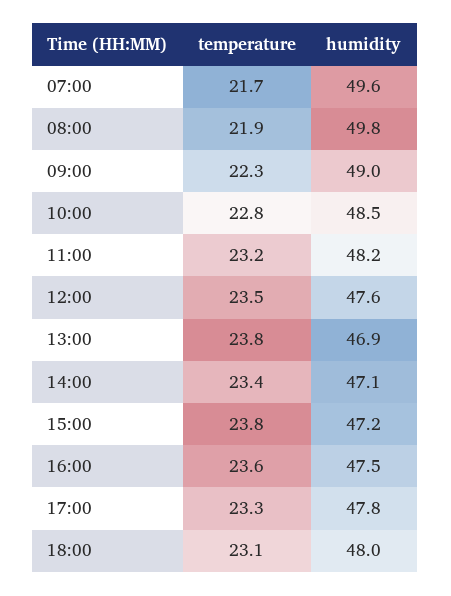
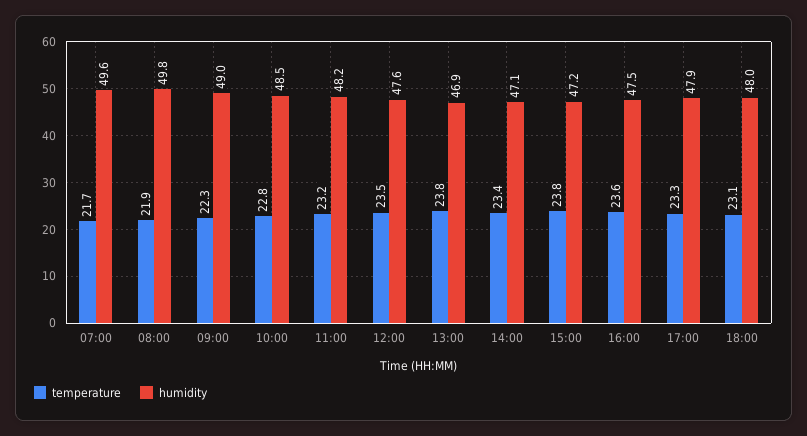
humidity, 17:00: 47.8 -> 47.9

